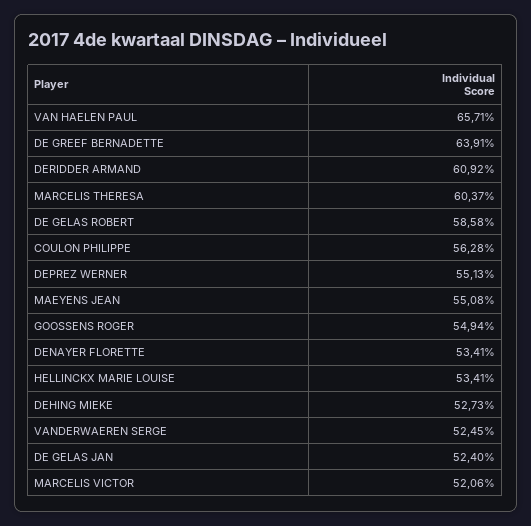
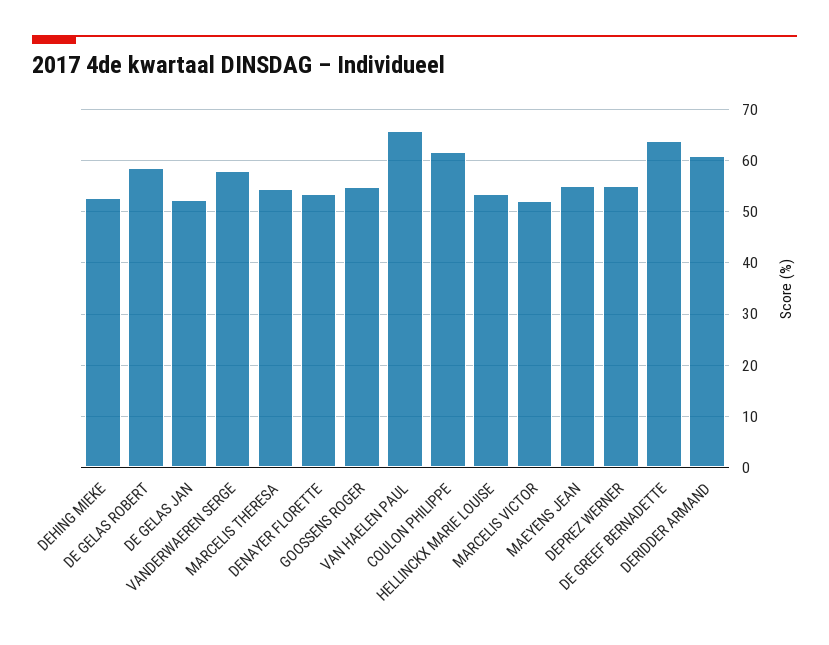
MARCELIS THERESA: 60.37 -> 54
COULON PHILIPPE: 56.28 -> 62
VANDERWAEREN SERGE: 52.45 -> 58

